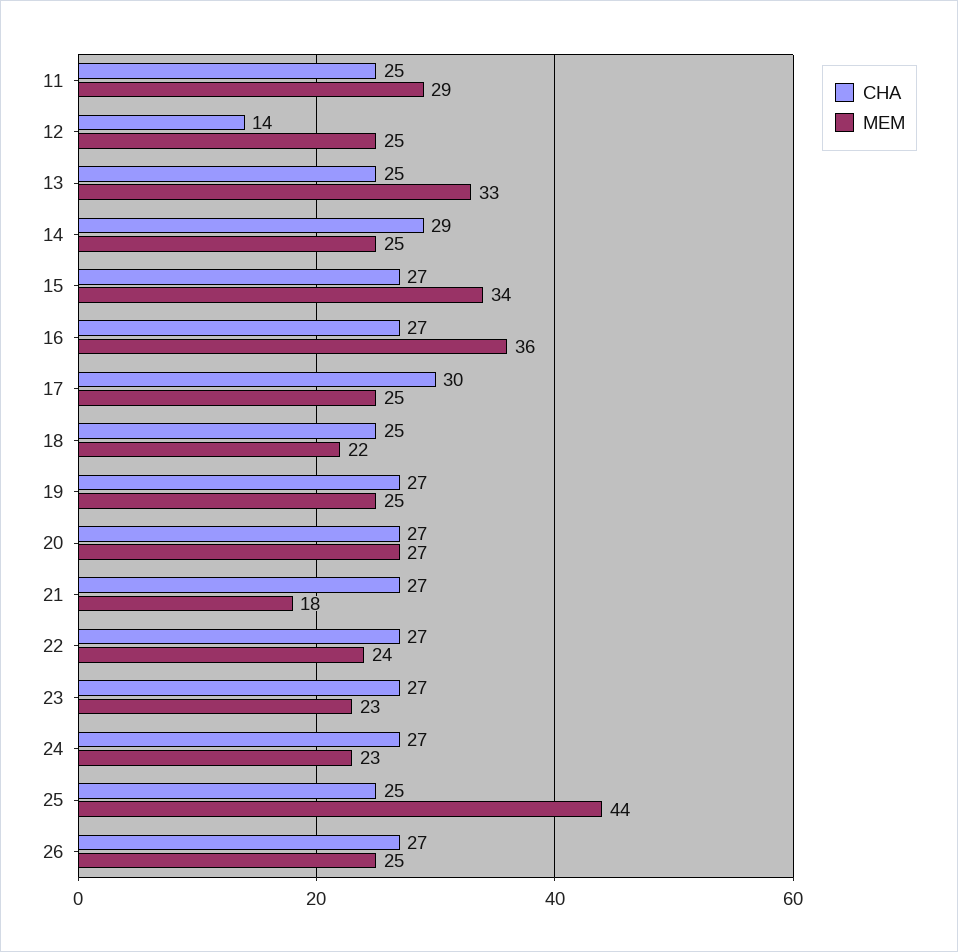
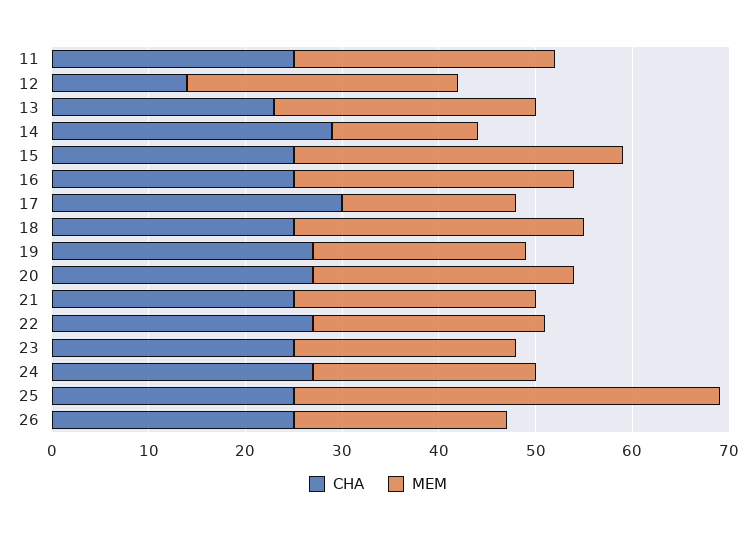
MEM, 11: 29 -> 27
MEM, 12: 25 -> 28
CHA, 13: 25 -> 23
MEM, 13: 33 -> 27
MEM, 14: 25 -> 15
CHA, 15: 27 -> 25
CHA, 16: 27 -> 25
MEM, 16: 36 -> 29
MEM, 17: 25 -> 18
MEM, 18: 22 -> 30
MEM, 19: 25 -> 22
CHA, 21: 27 -> 25
MEM, 21: 18 -> 25
CHA, 23: 27 -> 25
CHA, 26: 27 -> 25
MEM, 26: 25 -> 22

